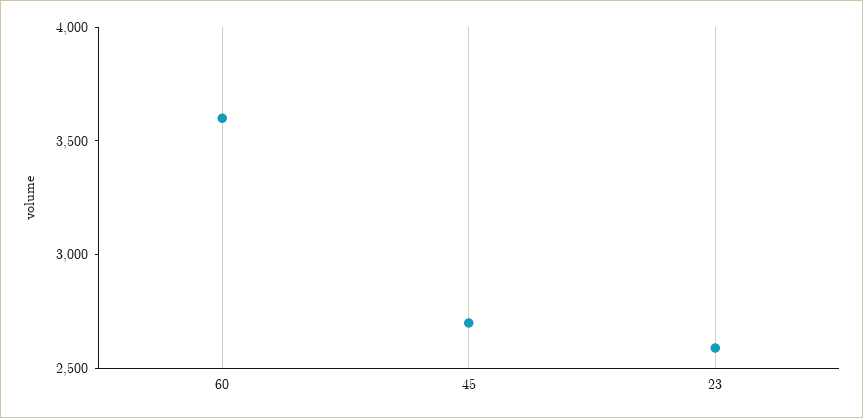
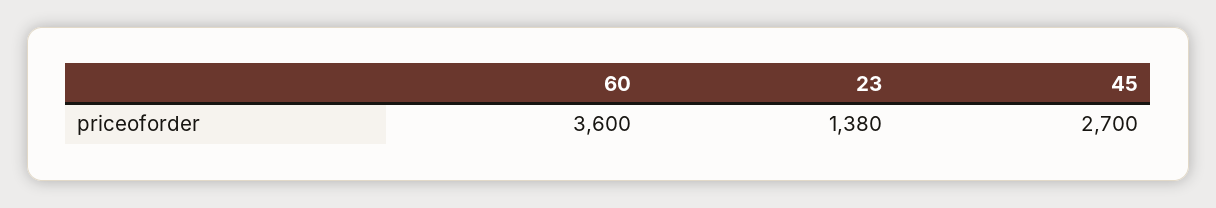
23: 2600 -> 1380

